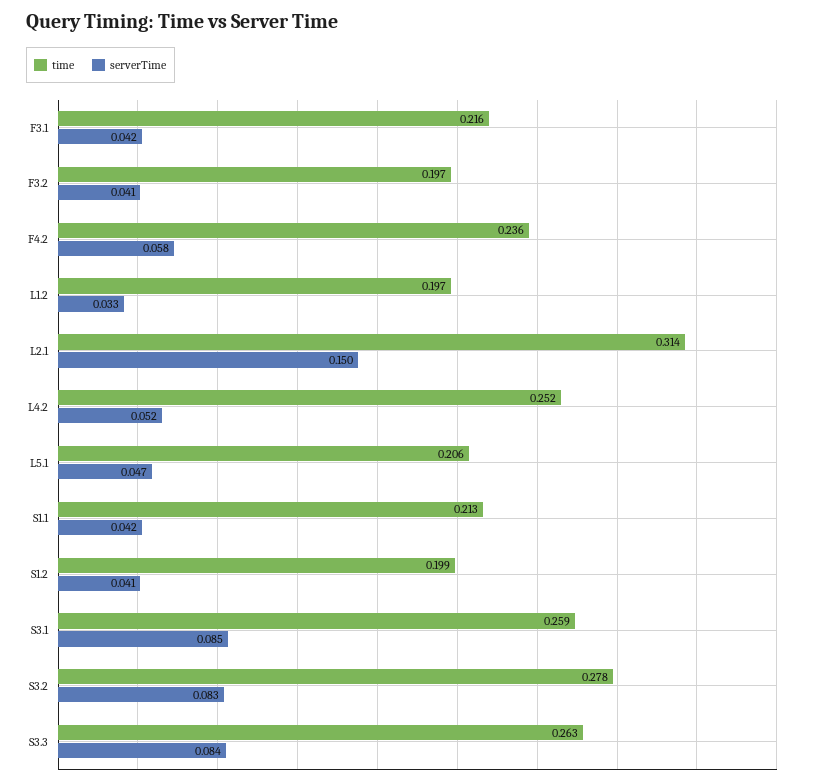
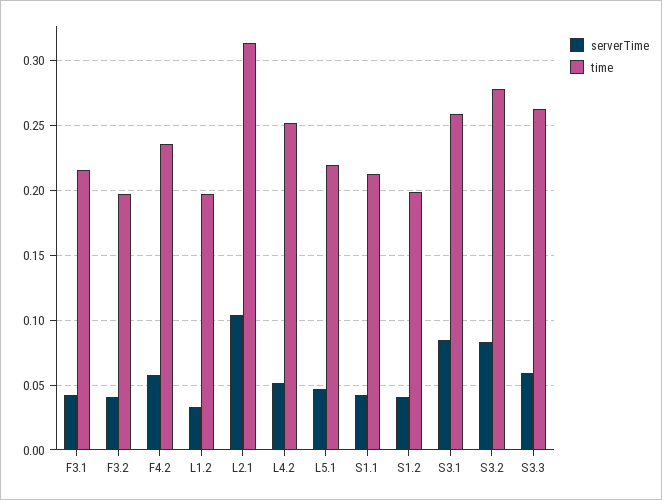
serverTime, L2.1: 0.15 -> 0.105
time, L5.1: 0.206 -> 0.22
serverTime, S3.3: 0.084 -> 0.06

